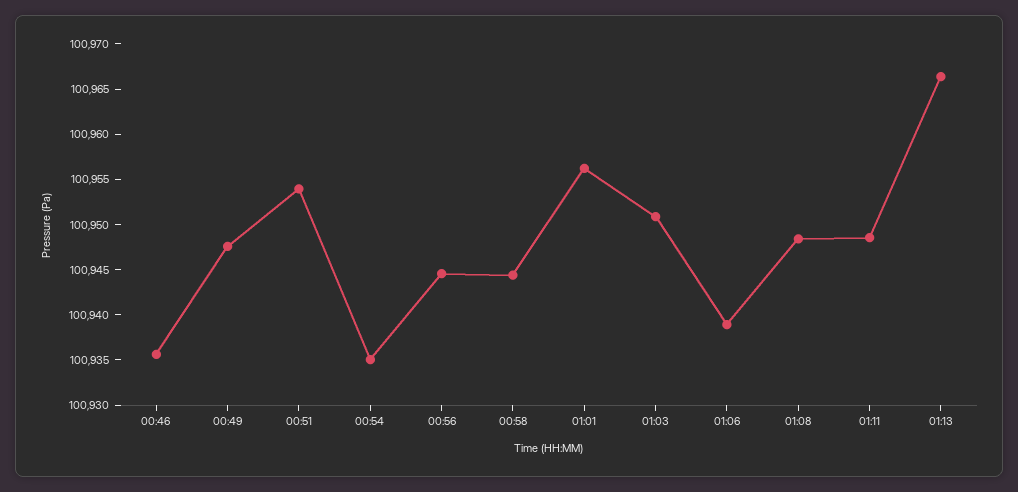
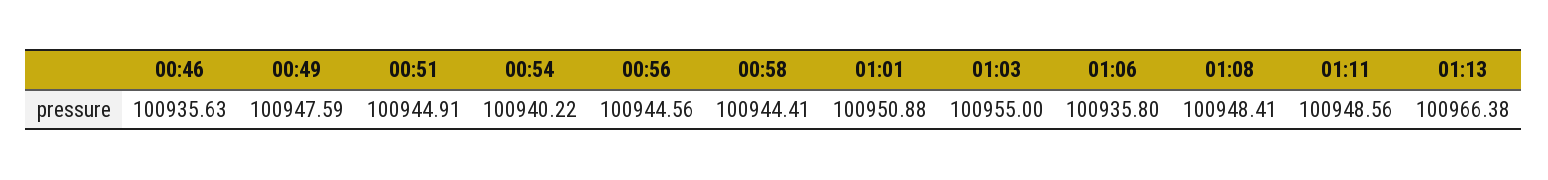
00:51: 100954 -> 100944.91
00:54: 100935 -> 100940.22
01:01: 100956 -> 100950.88
01:03: 100951 -> 100955
01:06: 100939 -> 100935.8

